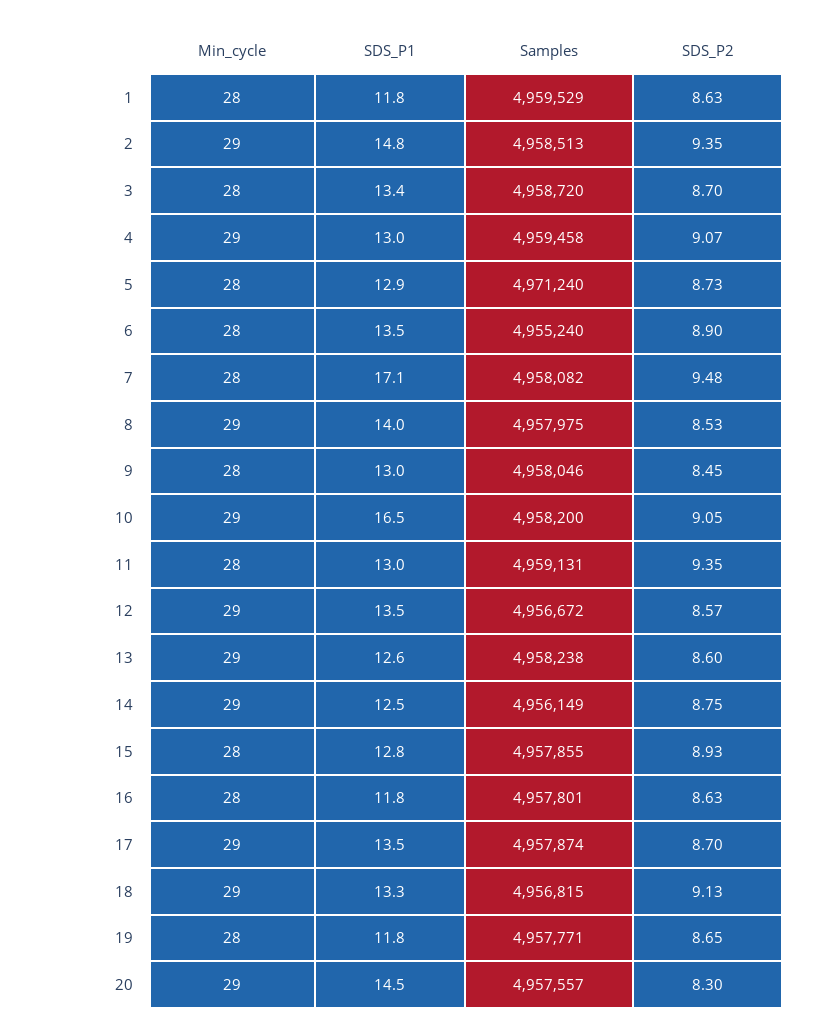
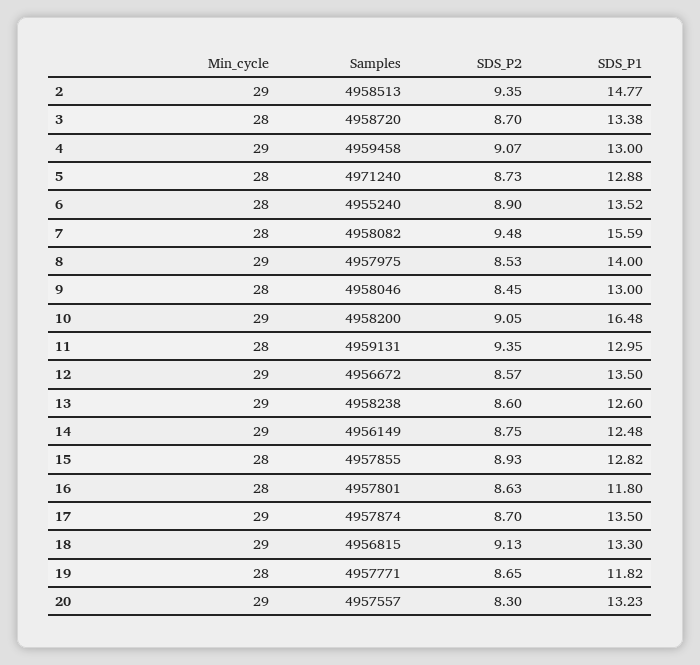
Min_cycle, 1: 28 -> none
SDS_P1, 1: 11.8 -> none
Samples, 1: 4959529 -> none
SDS_P2, 1: 8.63 -> none
SDS_P1, 7: 17.1 -> 15.59
SDS_P1, 20: 14.5 -> 13.23

